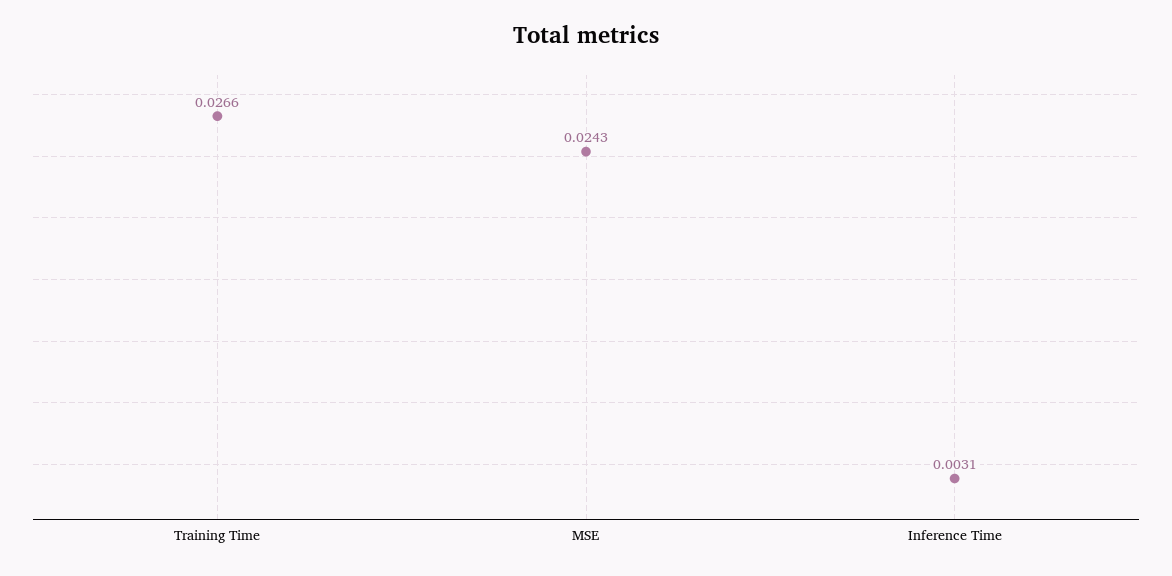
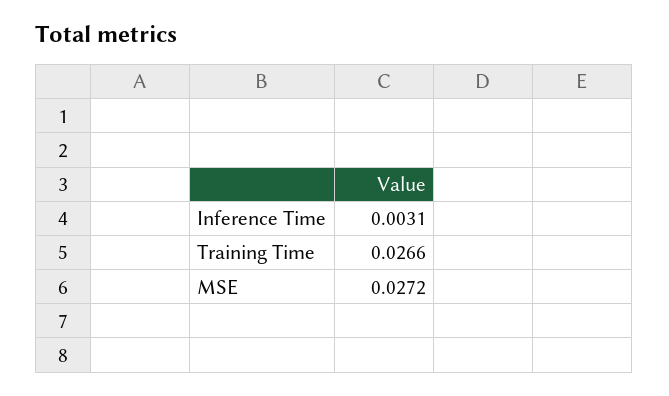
MSE: 0.0243 -> 0.0272

